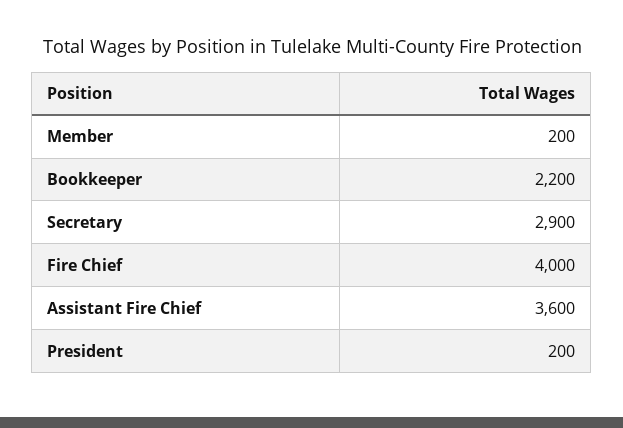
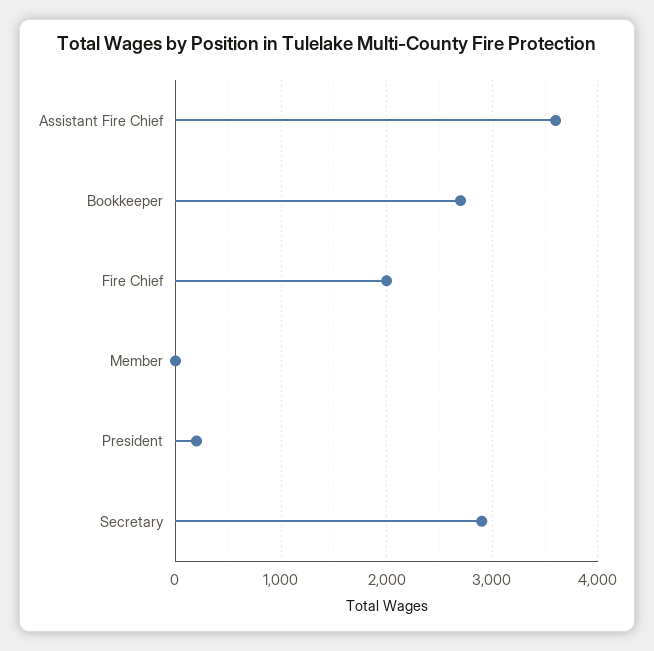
Member: 200 -> 0
Bookkeeper: 2200 -> 2700
Fire Chief: 4000 -> 2000

